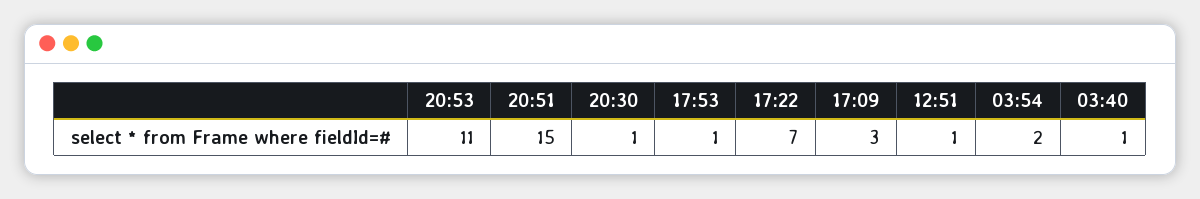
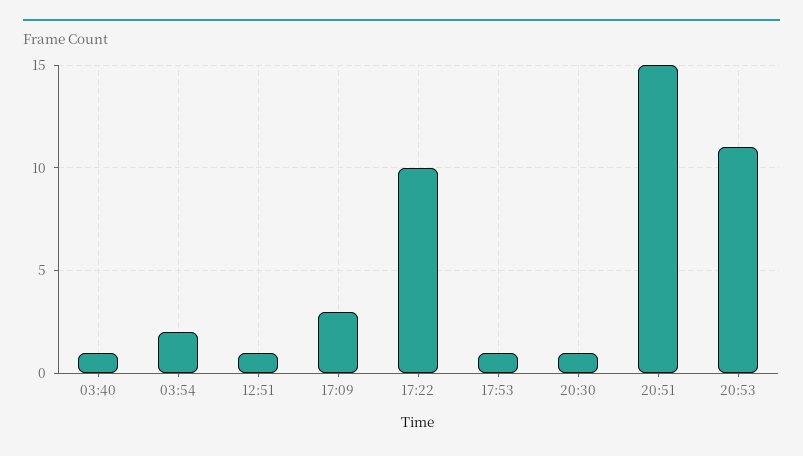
17:22: 7 -> 10

